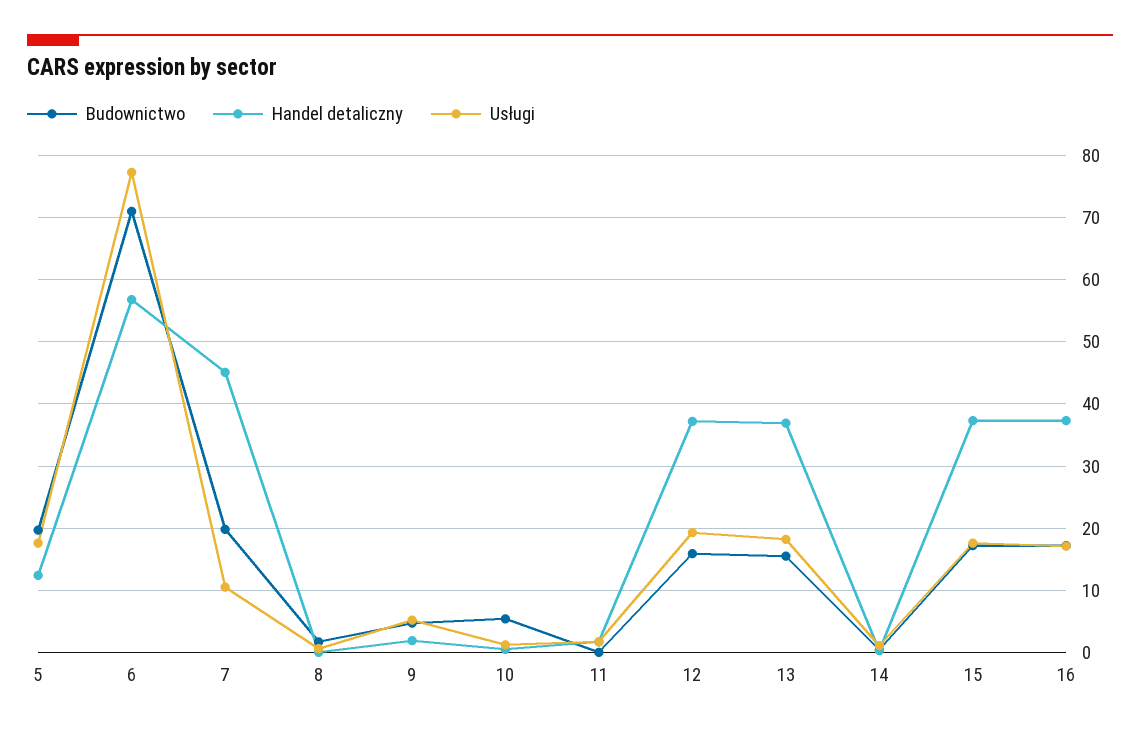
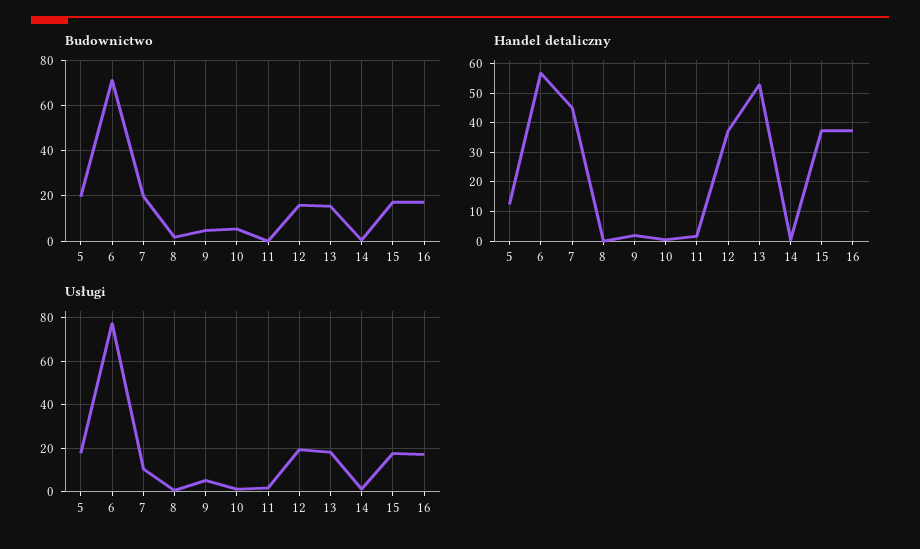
Handel detaliczny, 13: 37 -> 52.5

